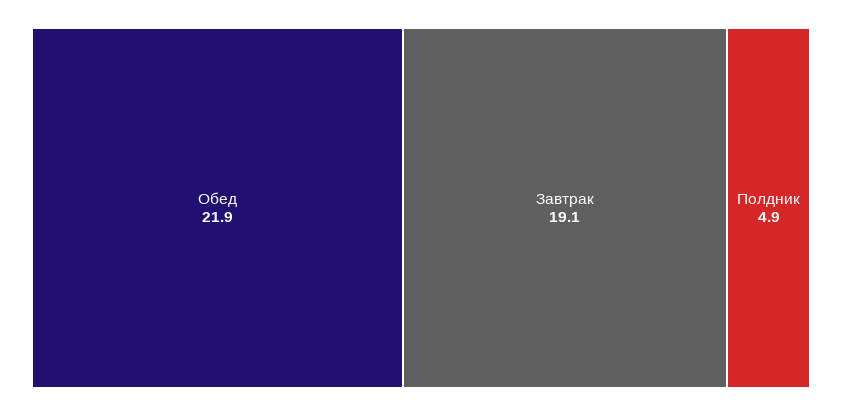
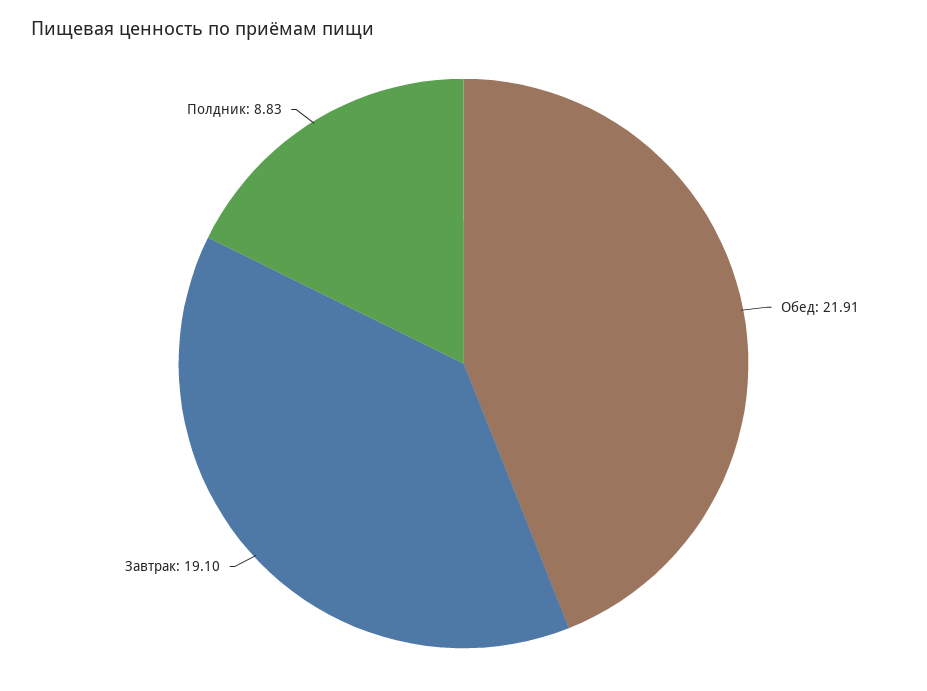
Полдник: 4.9 -> 8.83

